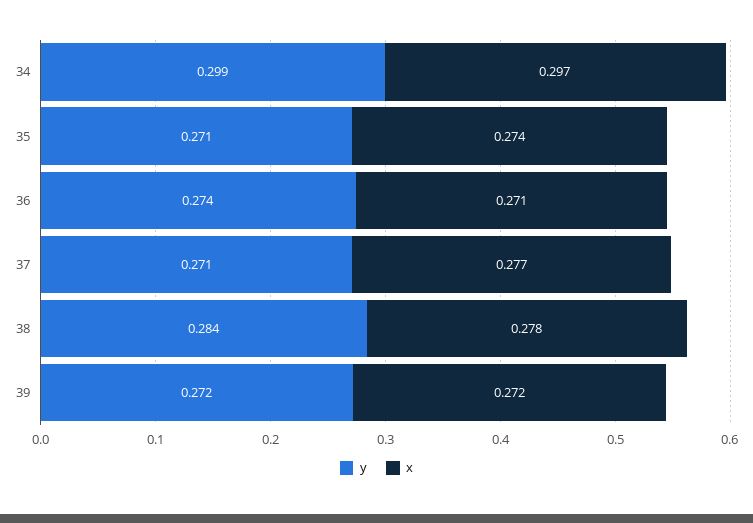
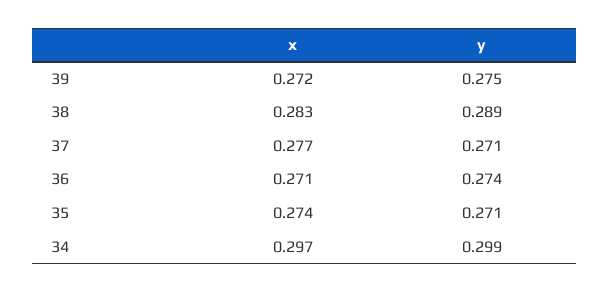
y, 38: 0.284 -> 0.289
x, 38: 0.278 -> 0.283
y, 39: 0.272 -> 0.275

